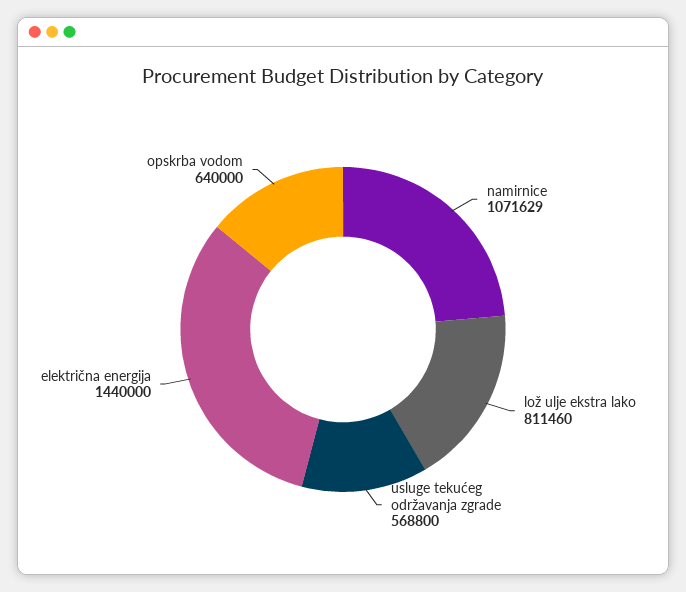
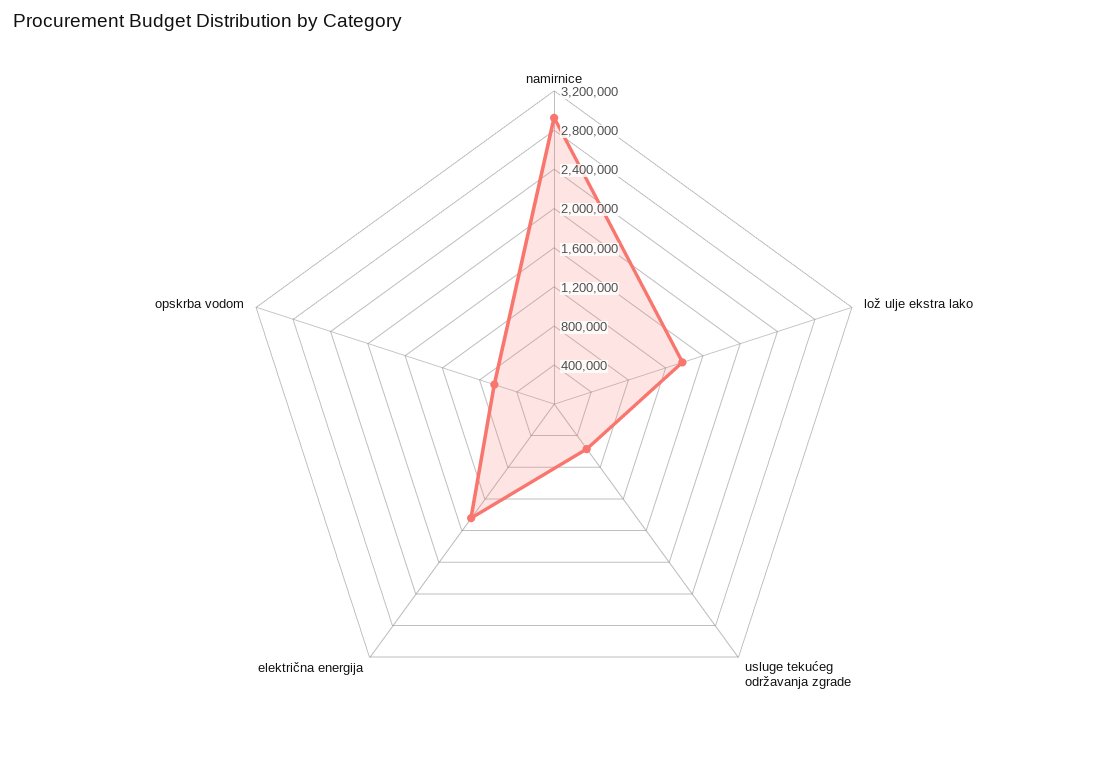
namirnice: 1071629 -> 2900000
lož ulje ekstra lako: 811460 -> 1400000

